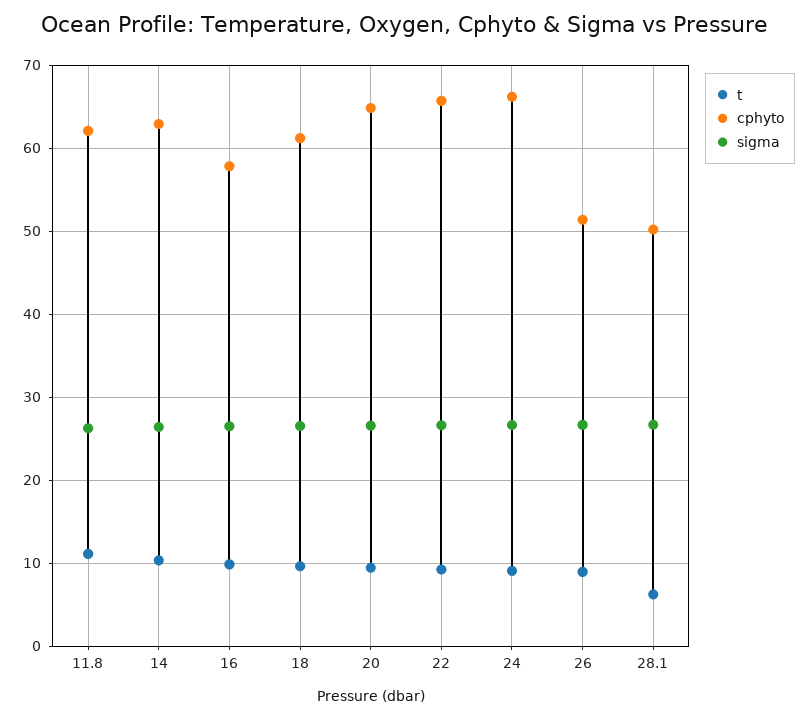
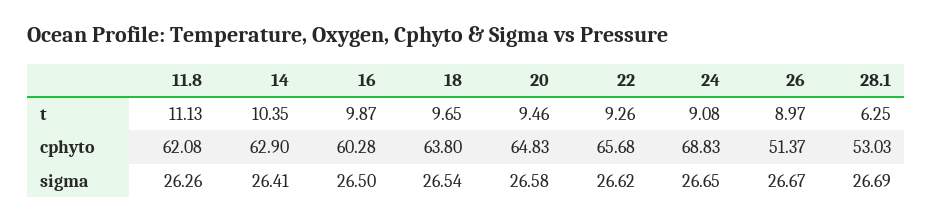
cphyto, 16: 58 -> 60.28
cphyto, 18: 61 -> 63.8
cphyto, 24: 66 -> 68.83
cphyto, 28.1: 50 -> 53.03

